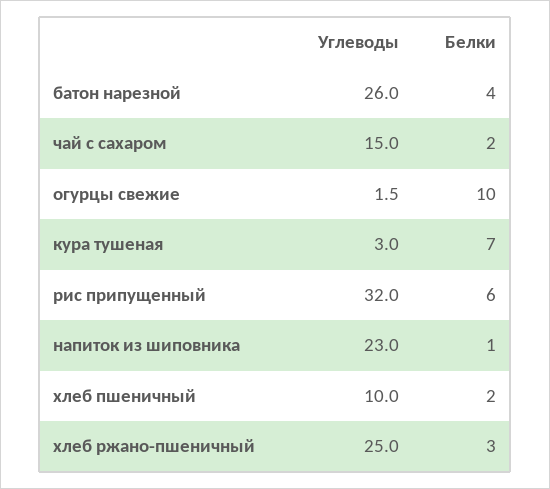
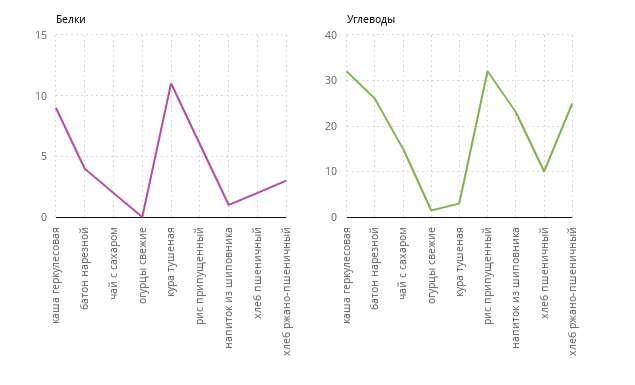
Белки, огурцы свежие: 10 -> 0
Белки, кура тушеная: 7 -> 11
Белки, каша геркулесовая: none -> 9
Углеводы, каша геркулесовая: none -> 32

